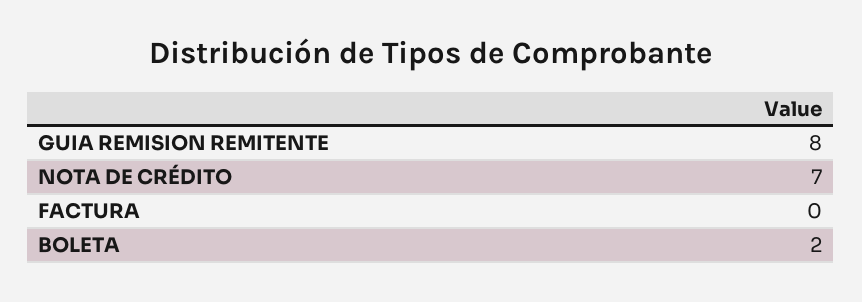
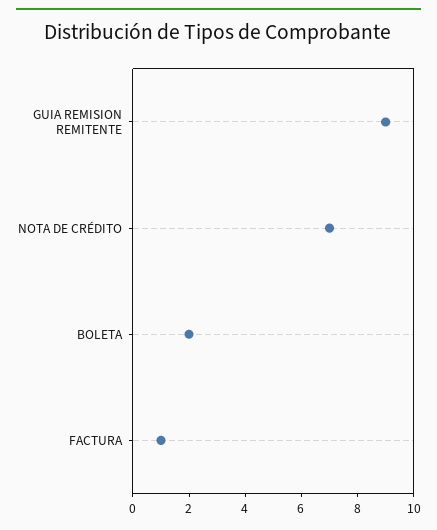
GUIA REMISION REMITENTE: 8 -> 9
FACTURA: 0 -> 1

